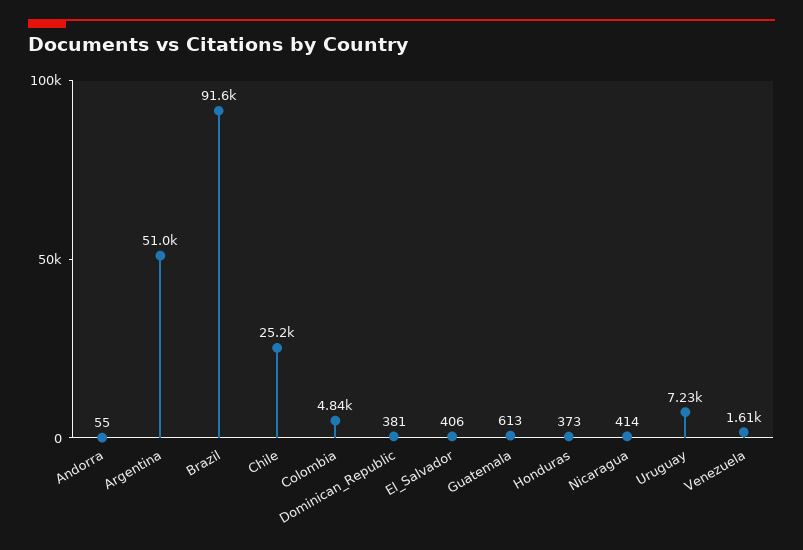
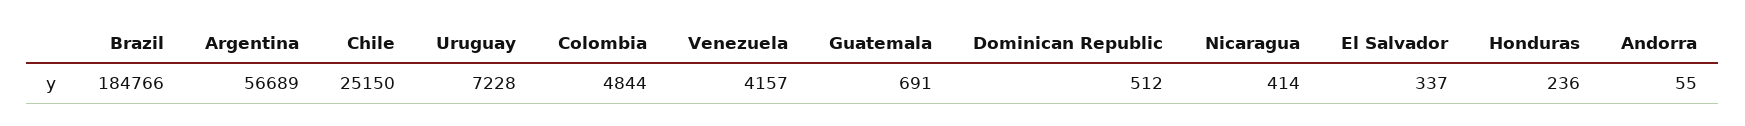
Argentina: 51000 -> 56689
Brazil: 91600 -> 184766
Dominican_Republic: 381 -> 512
El_Salvador: 406 -> 337
Guatemala: 613 -> 691
Honduras: 373 -> 236
Venezuela: 1610 -> 4157

